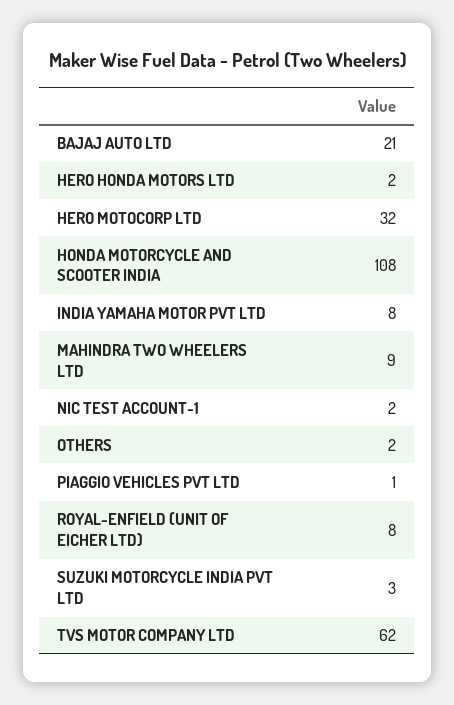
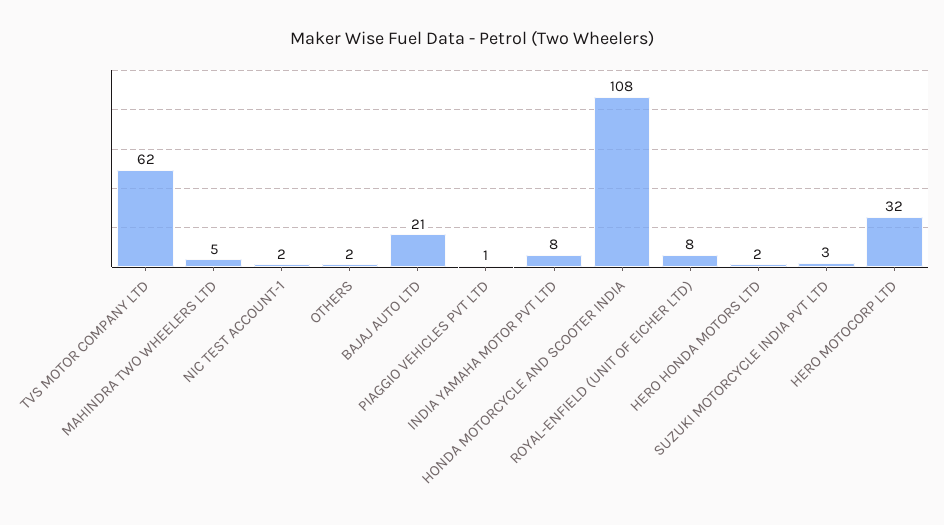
MAHINDRA TWO WHEELERS LTD: 9 -> 5

